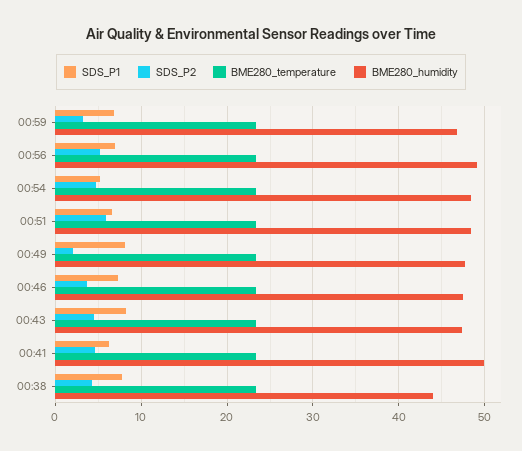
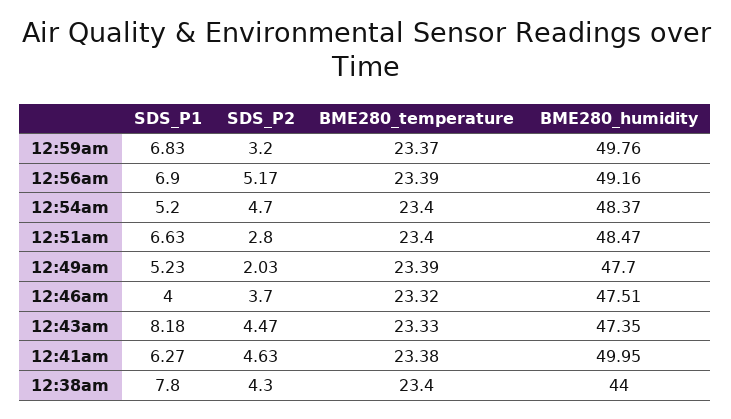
BME280_humidity, 00:59: 47 -> 49.76
SDS_P2, 00:51: 6 -> 2.8
SDS_P1, 00:49: 8 -> 5.23
SDS_P1, 00:46: 7 -> 4

